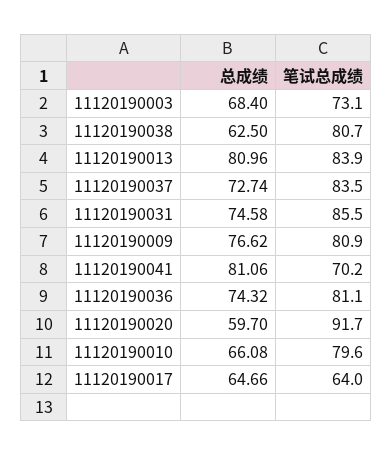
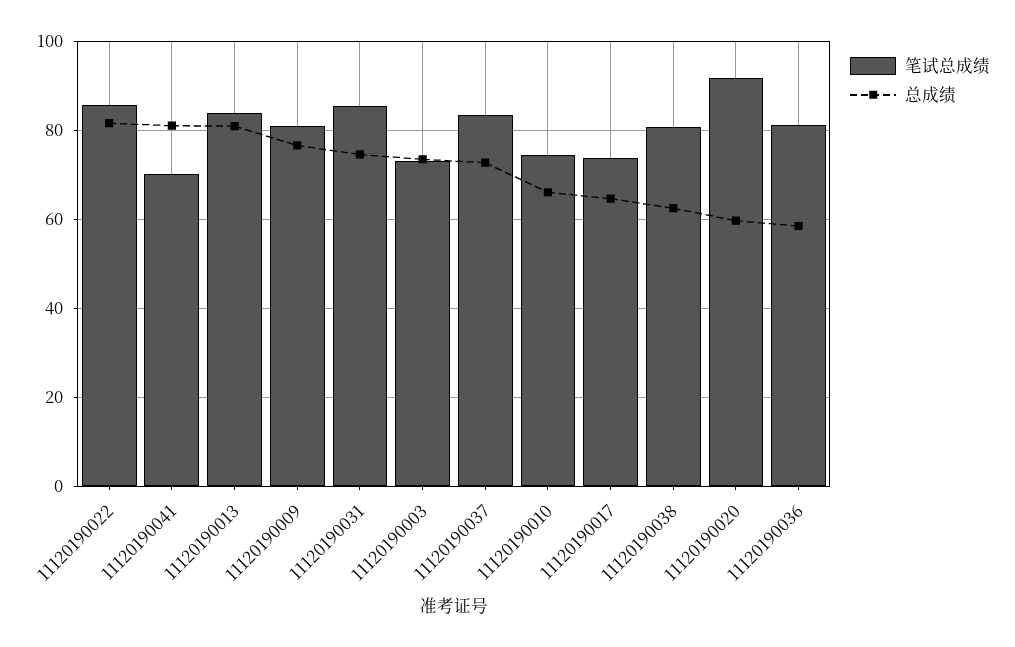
总成绩, 11120190003: 68.4 -> 74
总成绩, 11120190036: 74.32 -> 58
笔试总成绩, 11120190010: 79.6 -> 74
笔试总成绩, 11120190017: 64 -> 74
笔试总成绩, 11120190022: none -> 86
总成绩, 11120190022: none -> 82

